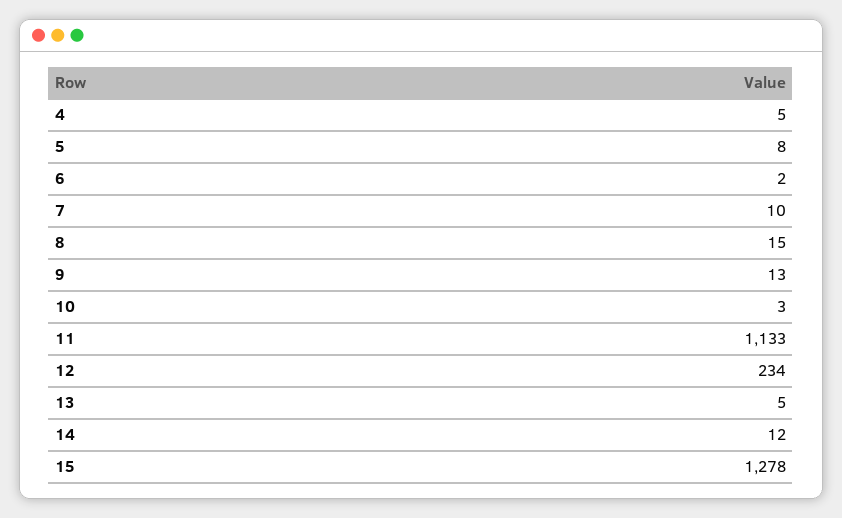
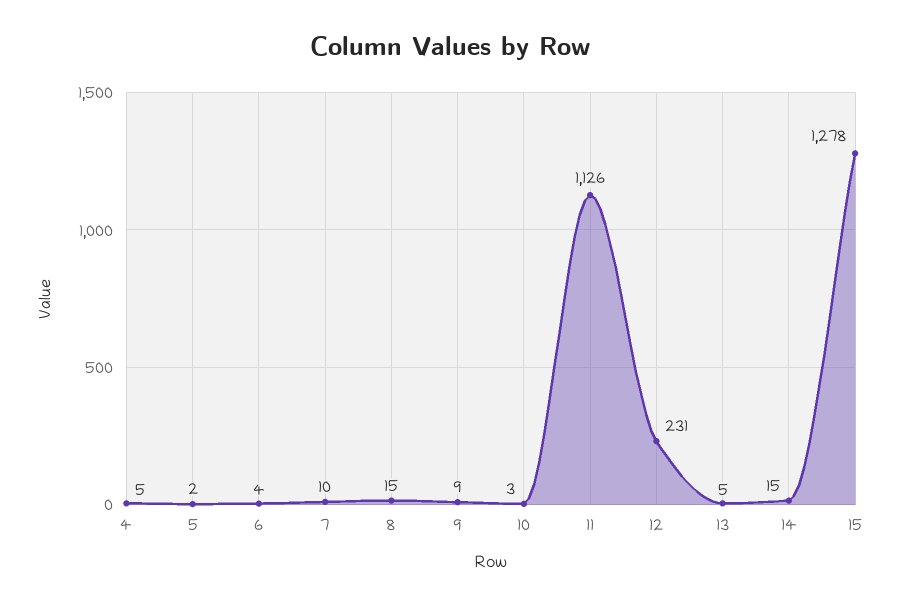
5: 8 -> 2
6: 2 -> 4
9: 13 -> 9
11: 1133 -> 1126
12: 234 -> 231
14: 12 -> 15

